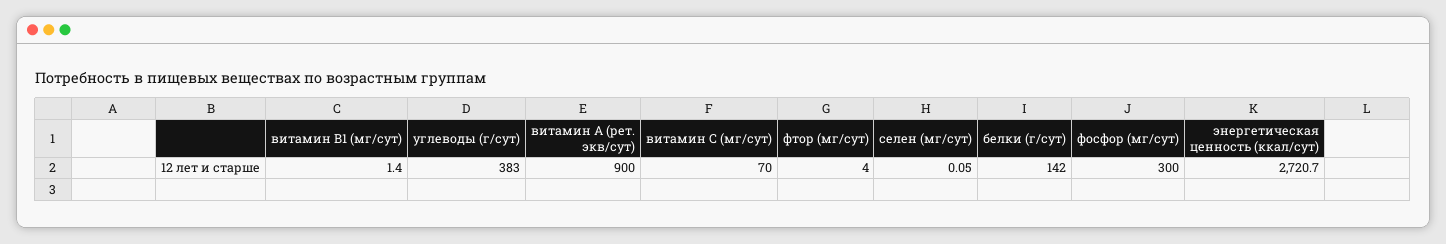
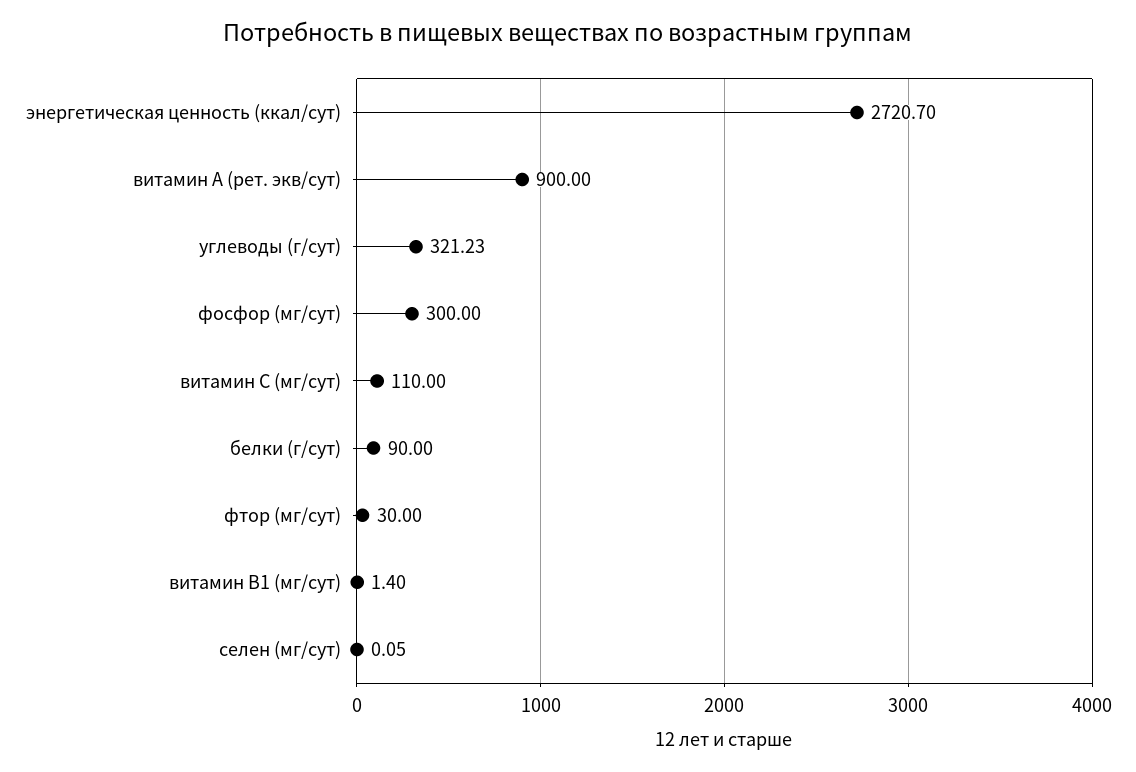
углеводы (г/сут): 383 -> 321.23
витамин С (мг/сут): 70 -> 110
фтор (мг/сут): 4 -> 30
белки (г/сут): 142 -> 90

